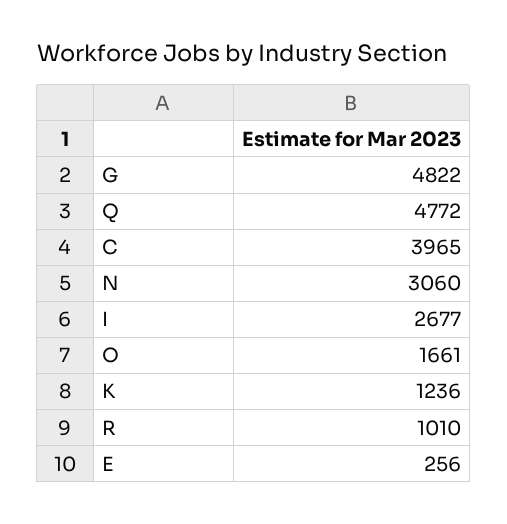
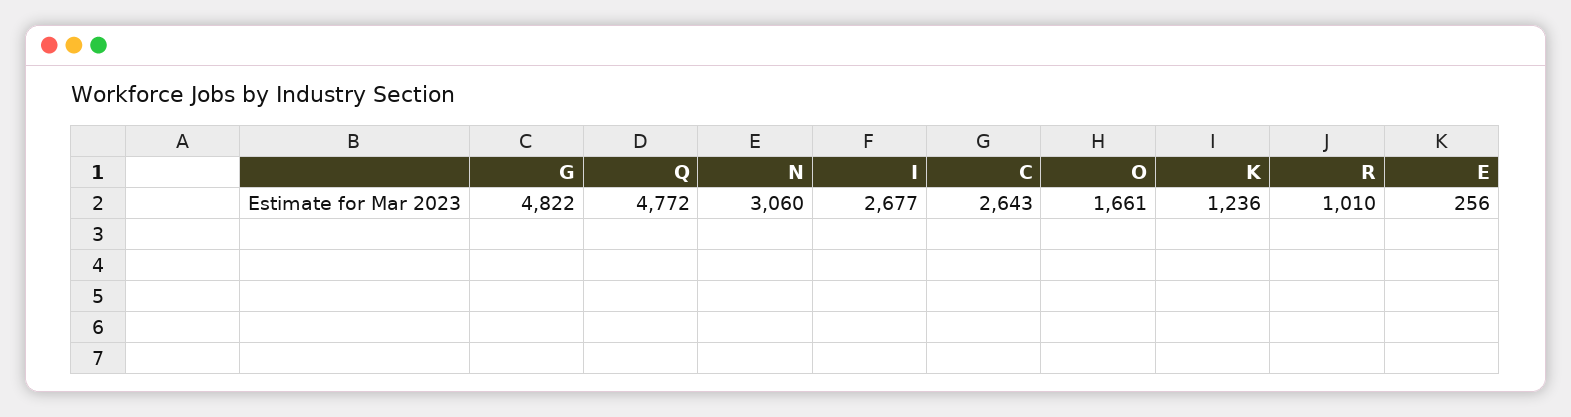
C: 3965 -> 2643

